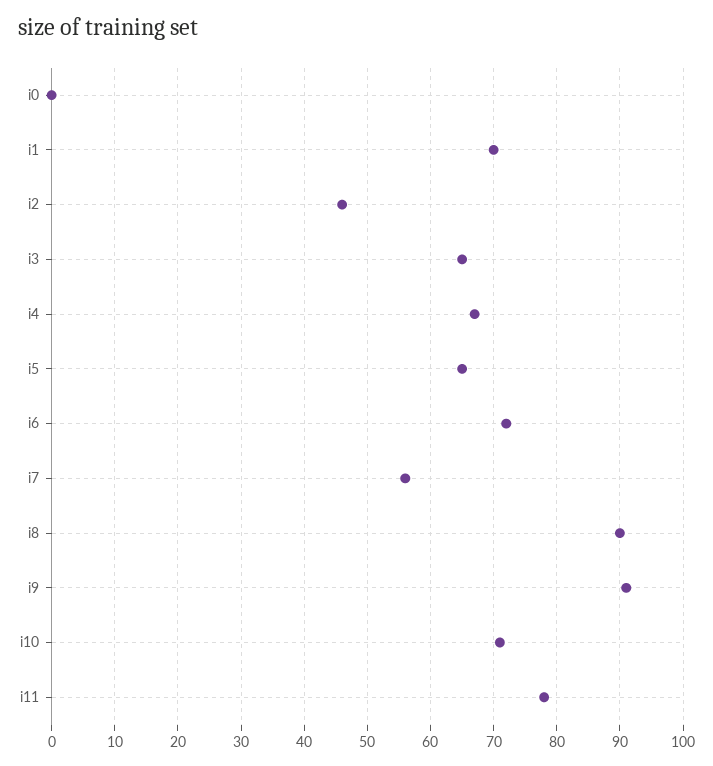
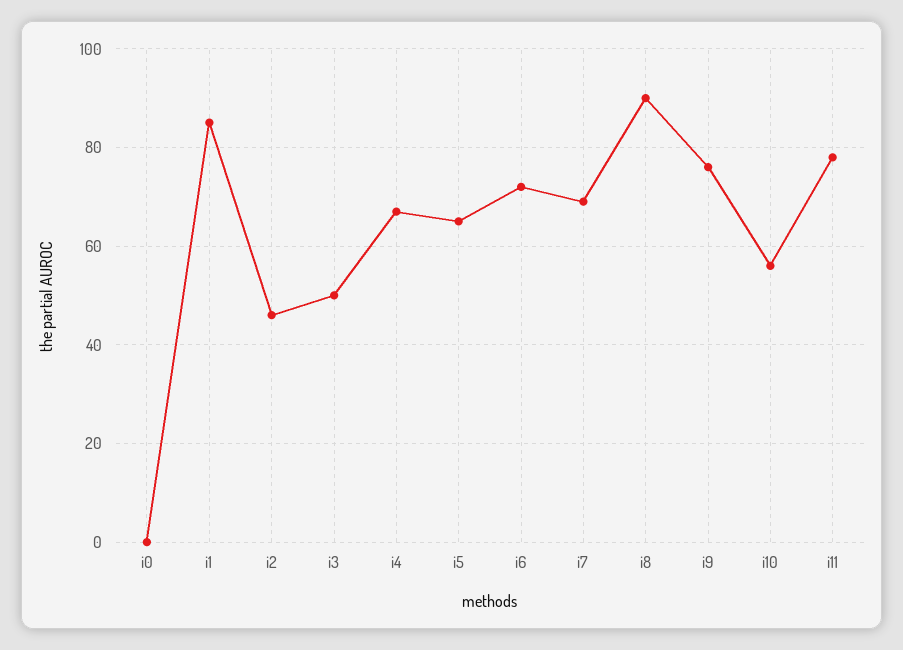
i1: 70 -> 85
i3: 65 -> 50
i7: 56 -> 70
i9: 91 -> 75
i10: 71 -> 55

